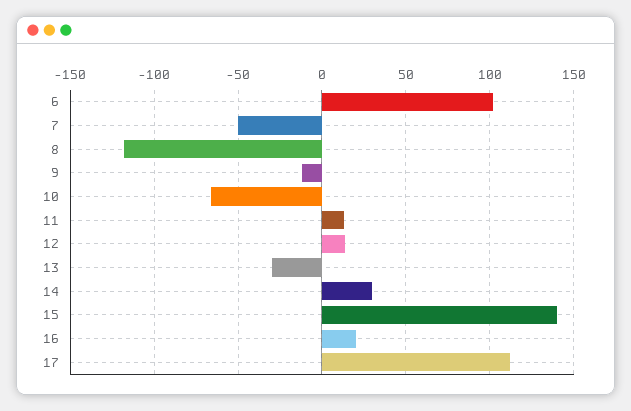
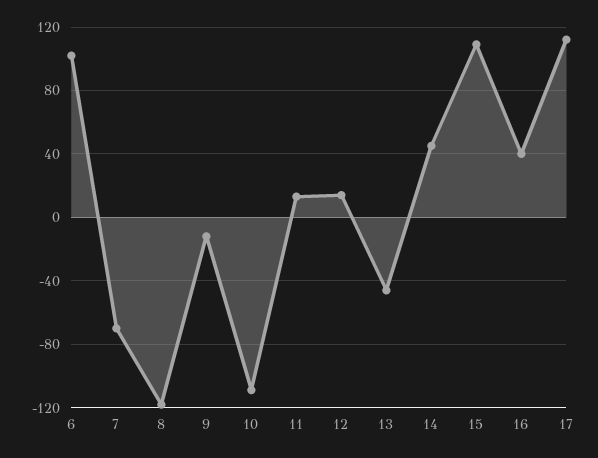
7: -50 -> -70
10: -65 -> -110
13: -30 -> -45
14: 30 -> 45
15: 140 -> 110
16: 20 -> 40

